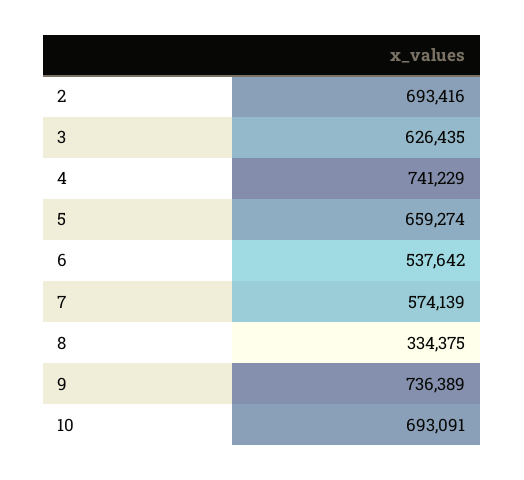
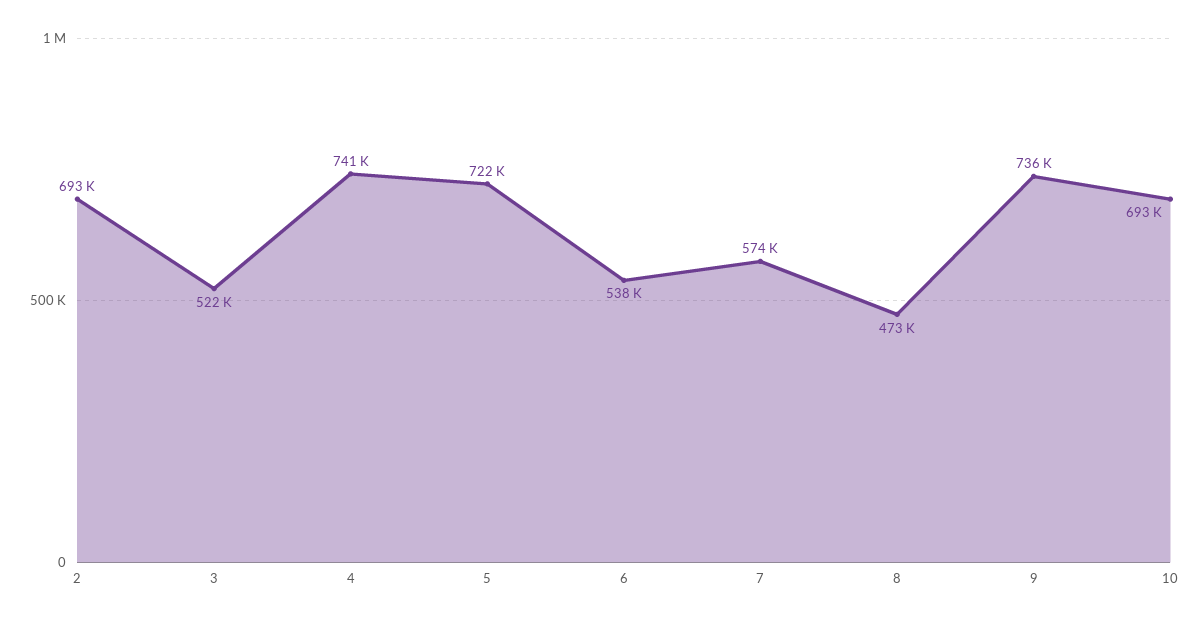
3: 626435 -> 522000
5: 659274 -> 722000
8: 334375 -> 473000

